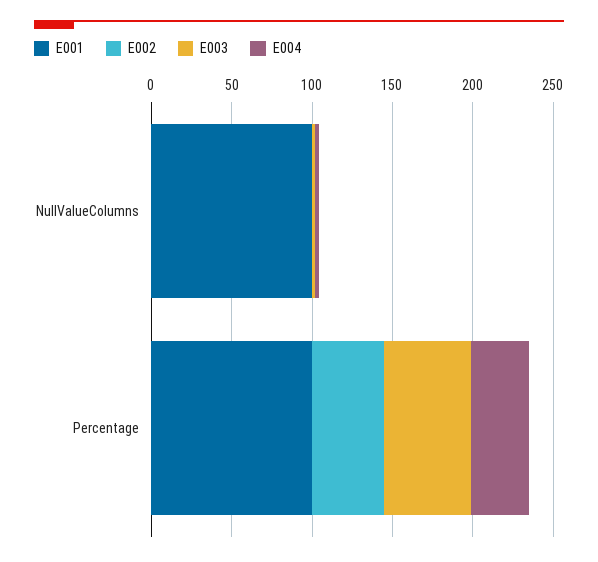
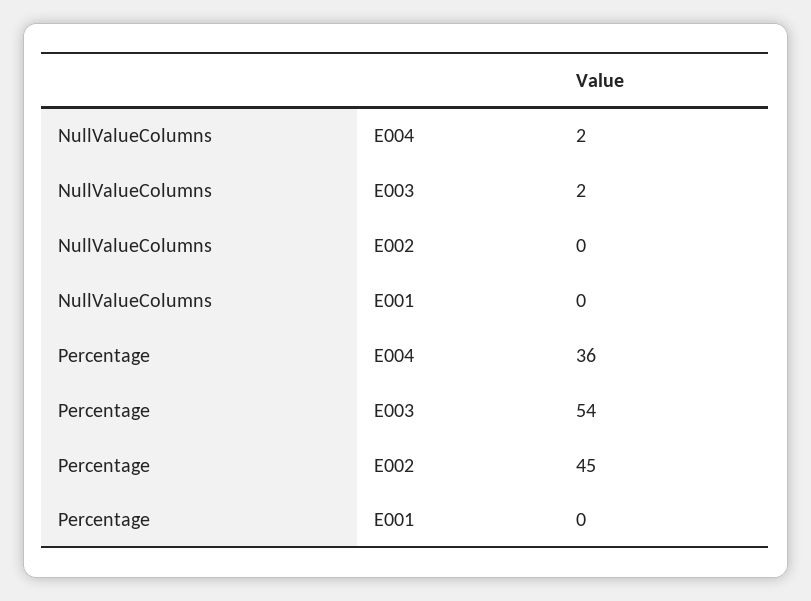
E001, NullValueColumns: 100 -> 0
E001, Percentage: 100 -> 0

